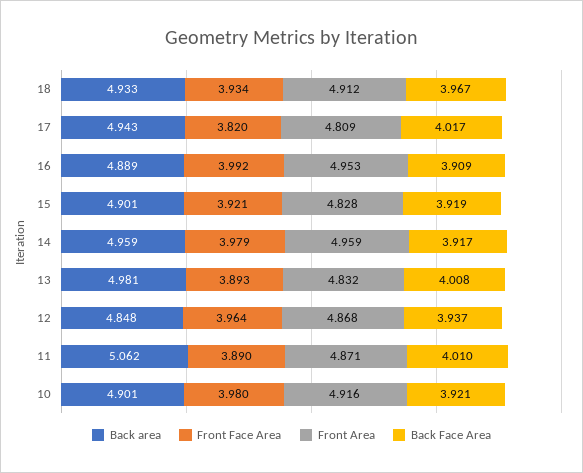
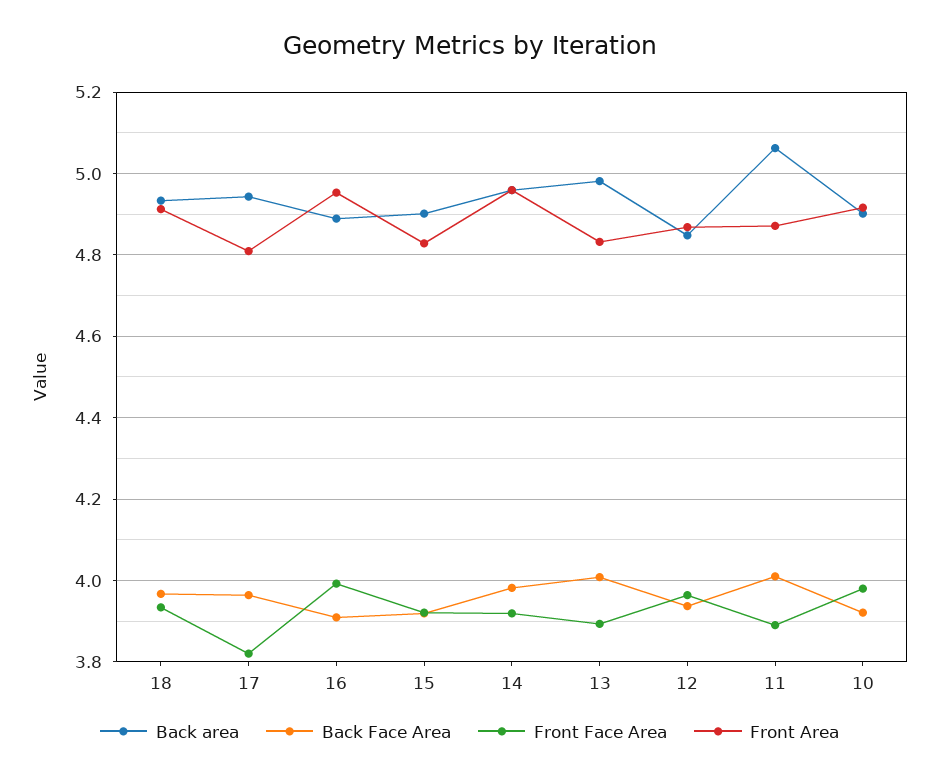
Back Face Area, 17: 4.017 -> 3.96
Front Face Area, 14: 3.979 -> 3.92
Back Face Area, 14: 3.917 -> 3.98

